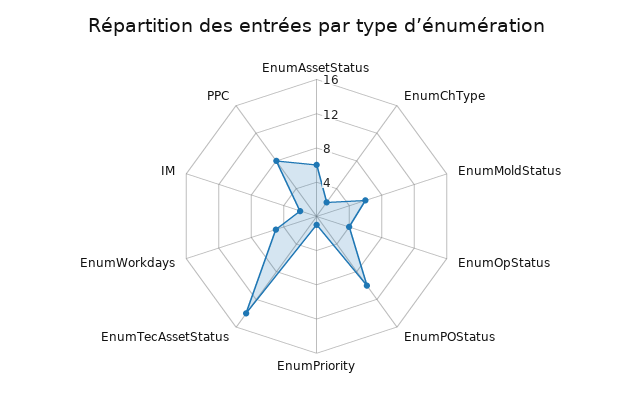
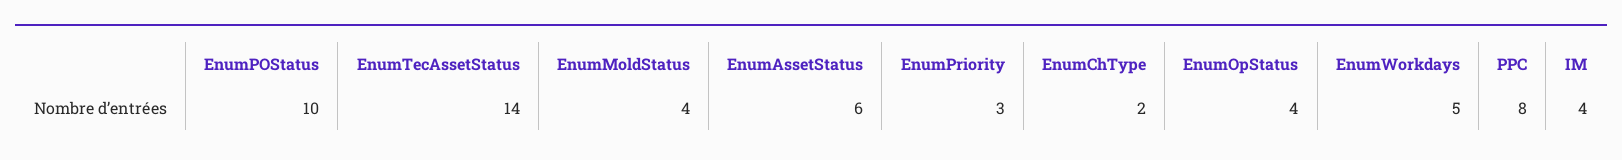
EnumMoldStatus: 6 -> 4
EnumPriority: 1 -> 3
IM: 2 -> 4

